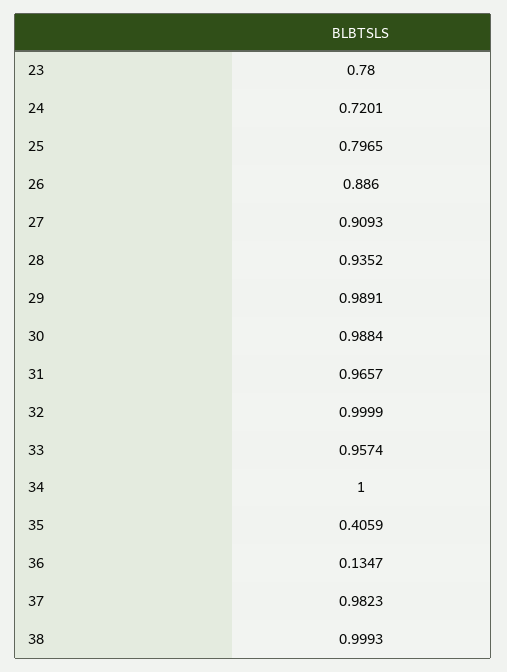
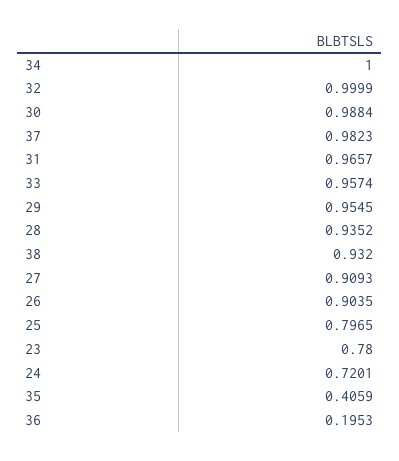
26: 0.886 -> 0.9035
29: 0.9891 -> 0.9545
36: 0.1347 -> 0.1953
38: 0.9993 -> 0.932

